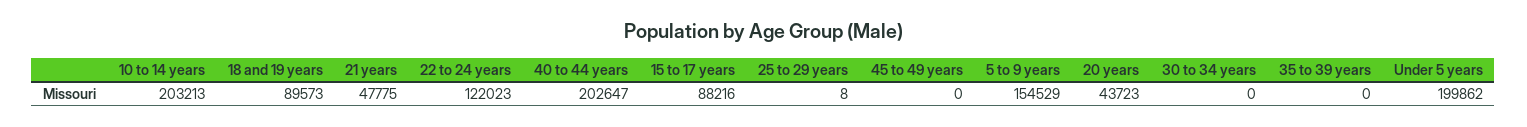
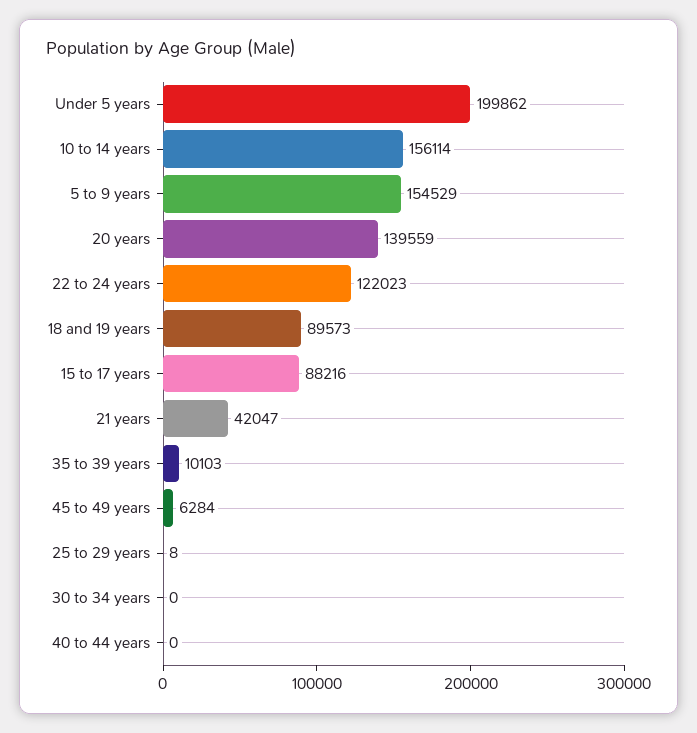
10 to 14 years: 203213 -> 156114
21 years: 47775 -> 42047
40 to 44 years: 202647 -> 0
45 to 49 years: 0 -> 6284
20 years: 43723 -> 139559
35 to 39 years: 0 -> 10103

